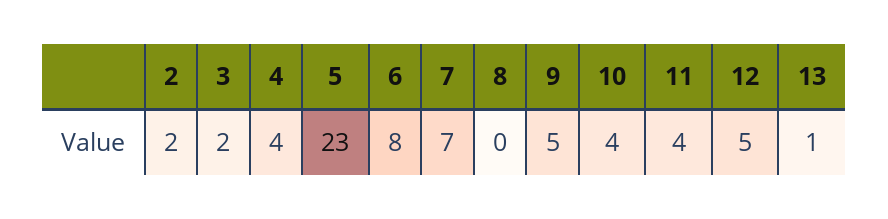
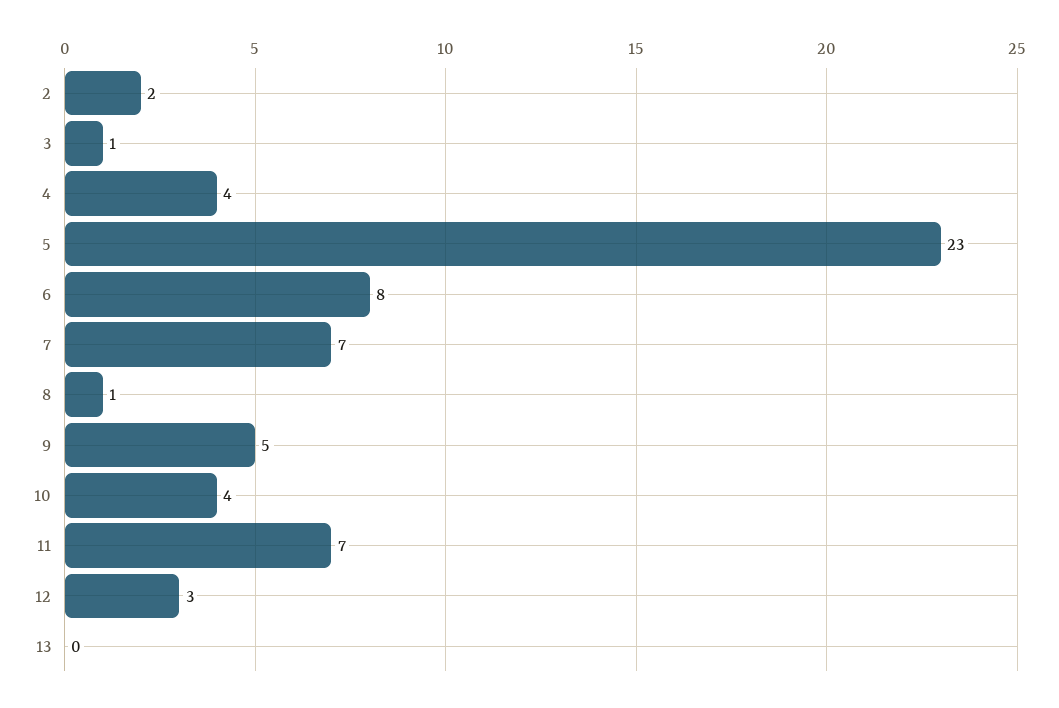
3: 2 -> 1
8: 0 -> 1
11: 4 -> 7
12: 5 -> 3
13: 1 -> 0

